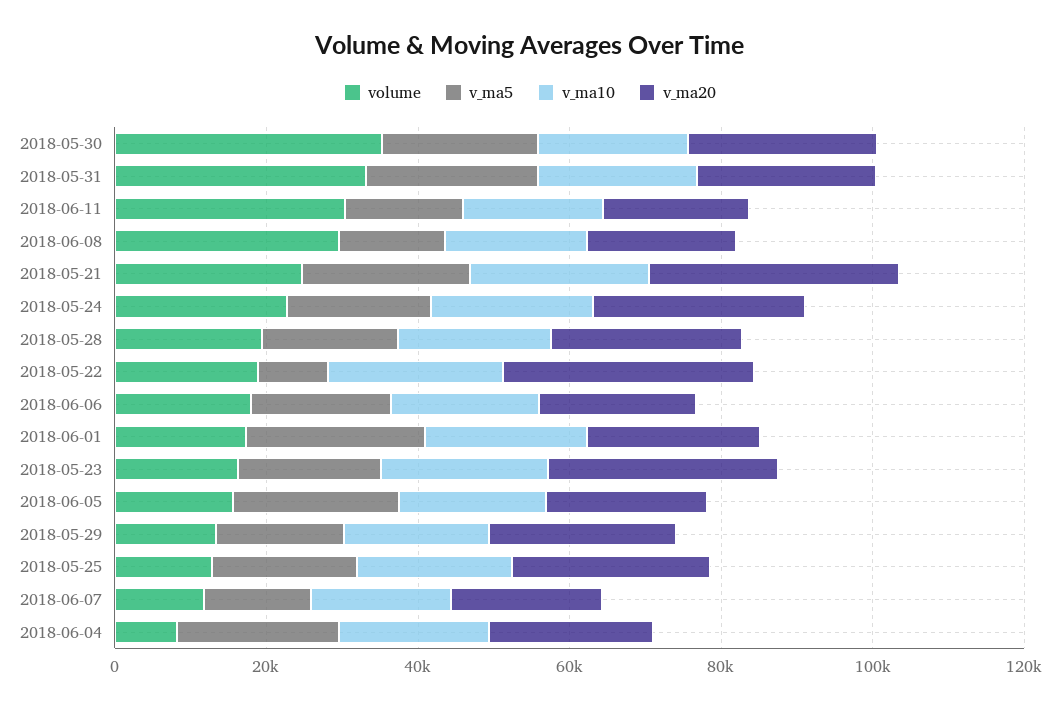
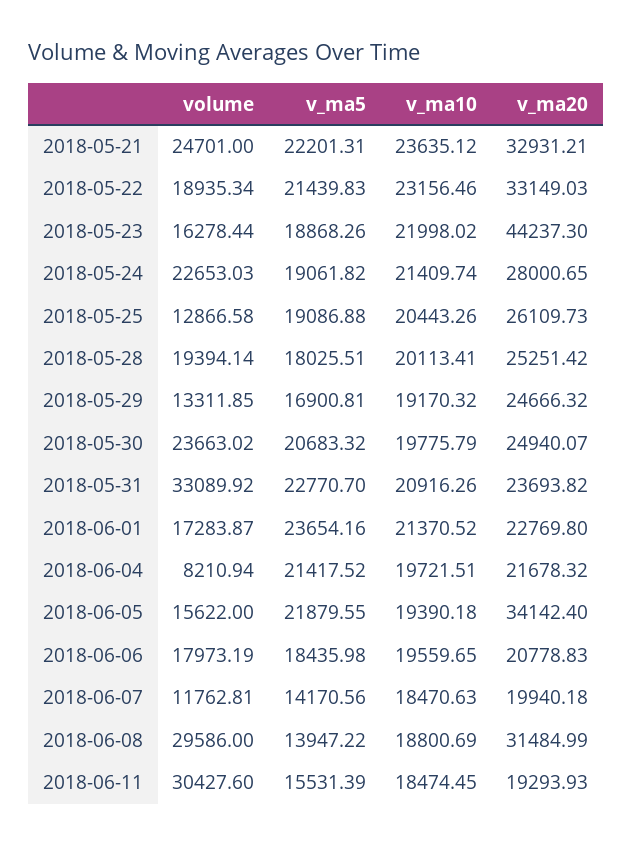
volume, 2018-05-30: 35000 -> 23663.02
v_ma20, 2018-06-08: 20000 -> 31484.99
v_ma5, 2018-05-22: 10000 -> 21439.83
v_ma20, 2018-05-23: 30000 -> 44237.3
v_ma20, 2018-06-05: 20000 -> 34142.4

